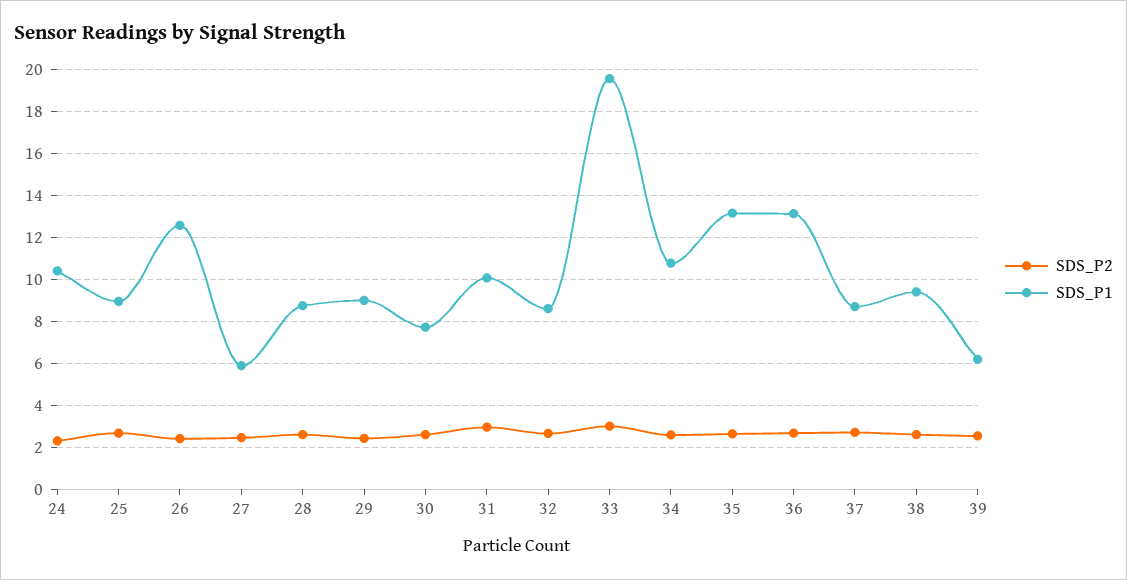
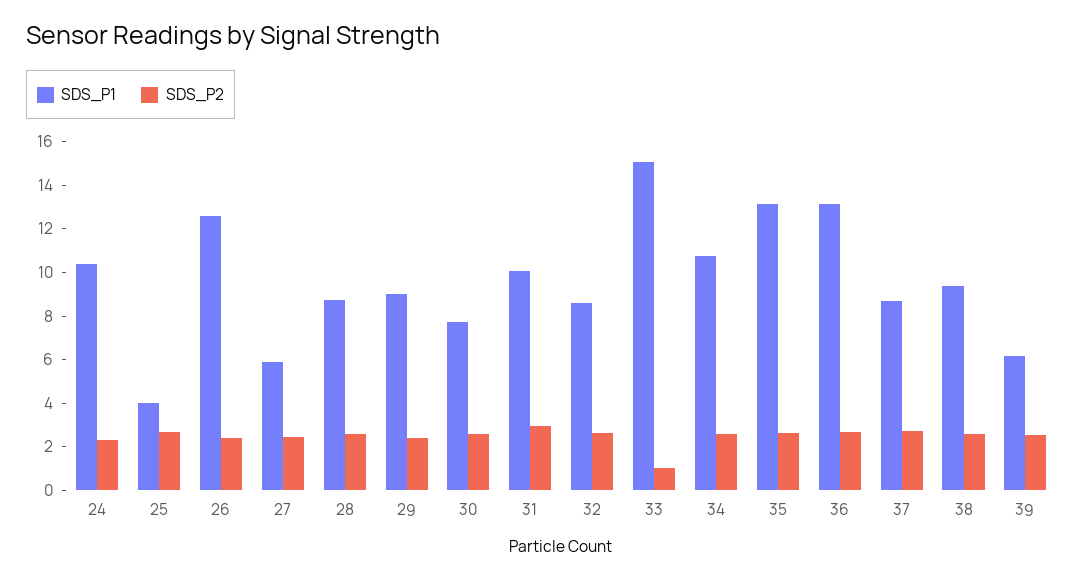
SDS_P1, 25: 9 -> 4
SDS_P2, 33: 3 -> 1
SDS_P1, 33: 19.5 -> 15

